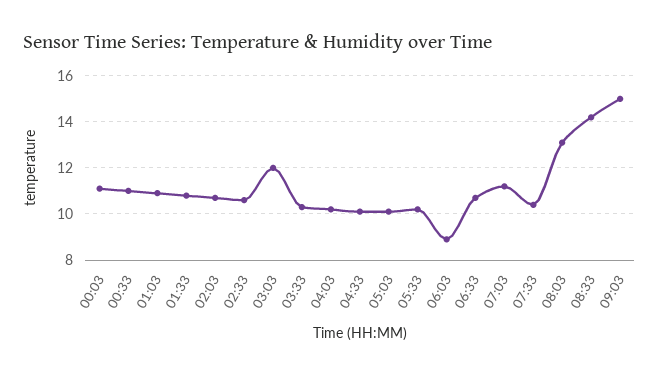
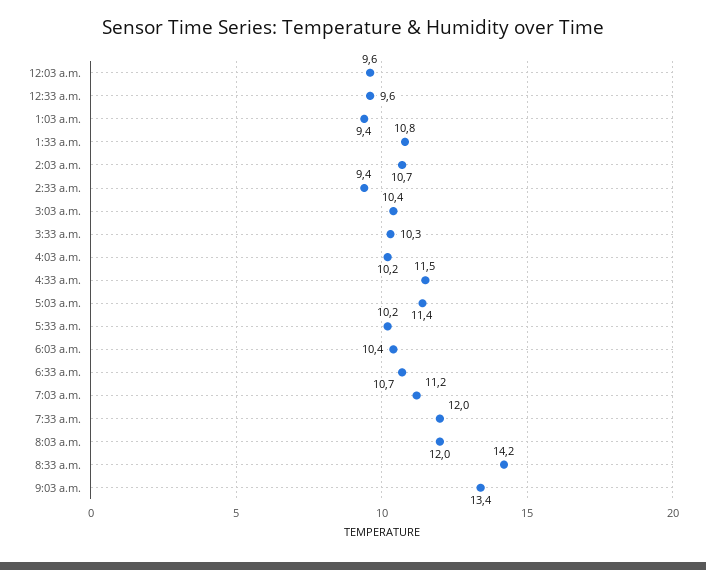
00:03: 11 -> 9.6
00:33: 11 -> 9.6
01:03: 11 -> 9.4
02:33: 10.5 -> 9.4
03:03: 12 -> 10.4
04:33: 10 -> 11.5
05:03: 10 -> 11.4
06:03: 9 -> 10.4
07:33: 10.5 -> 12
08:03: 13 -> 12
09:03: 15 -> 13.4

